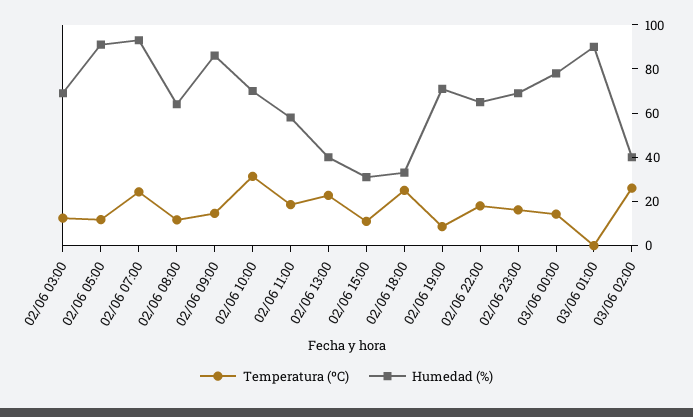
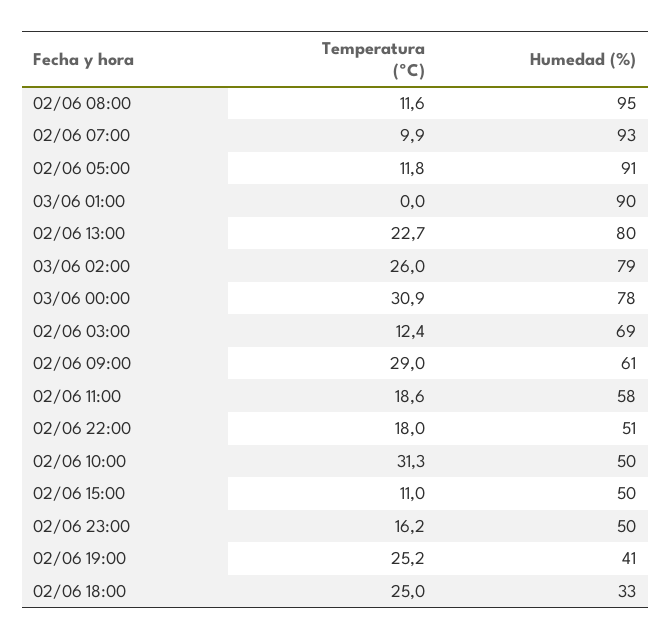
Temperatura (ºC), 02/06 07:00: 25 -> 9.9
Humedad (%), 02/06 08:00: 65 -> 95
Temperatura (ºC), 02/06 09:00: 15 -> 29
Humedad (%), 02/06 09:00: 85 -> 61
Humedad (%), 02/06 10:00: 70 -> 50
Humedad (%), 02/06 13:00: 40 -> 80
Humedad (%), 02/06 15:00: 30 -> 50
Temperatura (ºC), 02/06 19:00: 10 -> 25.2
Humedad (%), 02/06 19:00: 70 -> 41
Humedad (%), 02/06 22:00: 65 -> 51
Humedad (%), 02/06 23:00: 70 -> 50
Temperatura (ºC), 03/06 00:00: 15 -> 30.9
Humedad (%), 03/06 02:00: 40 -> 79

